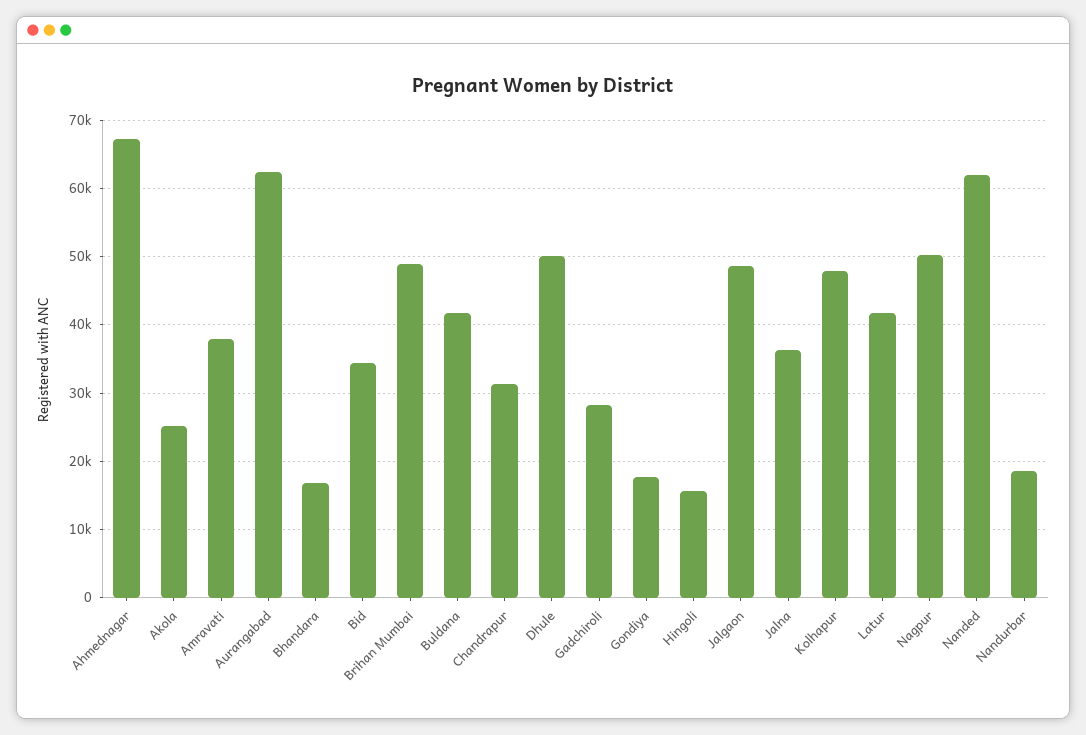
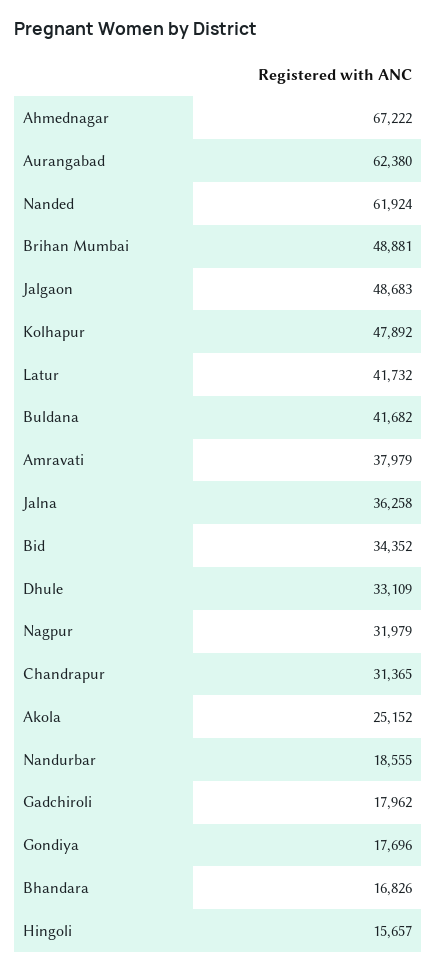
Dhule: 50000 -> 33109
Gadchiroli: 28000 -> 17962
Nagpur: 50000 -> 31979

